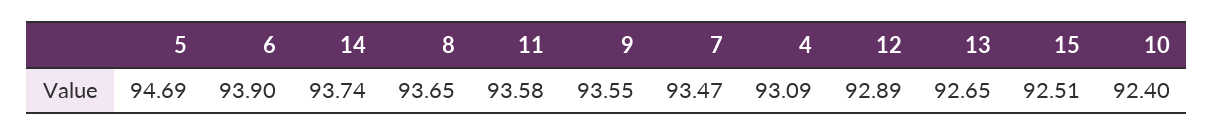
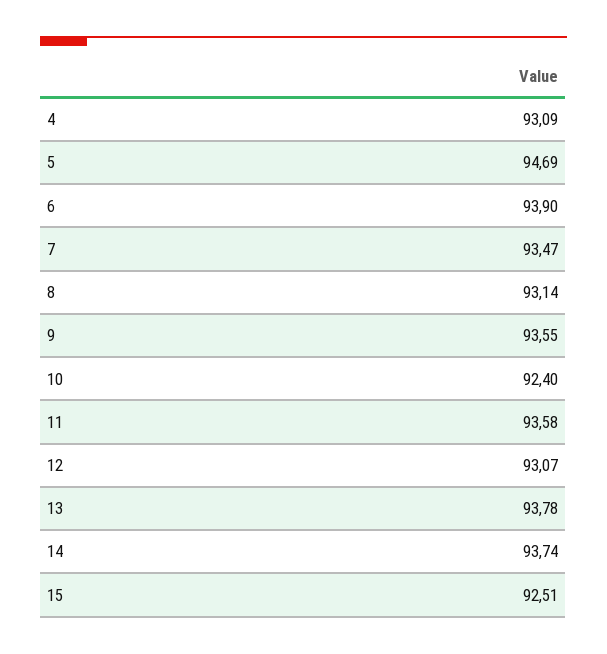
8: 93.65 -> 93.14
12: 92.89 -> 93.07
13: 92.65 -> 93.78

